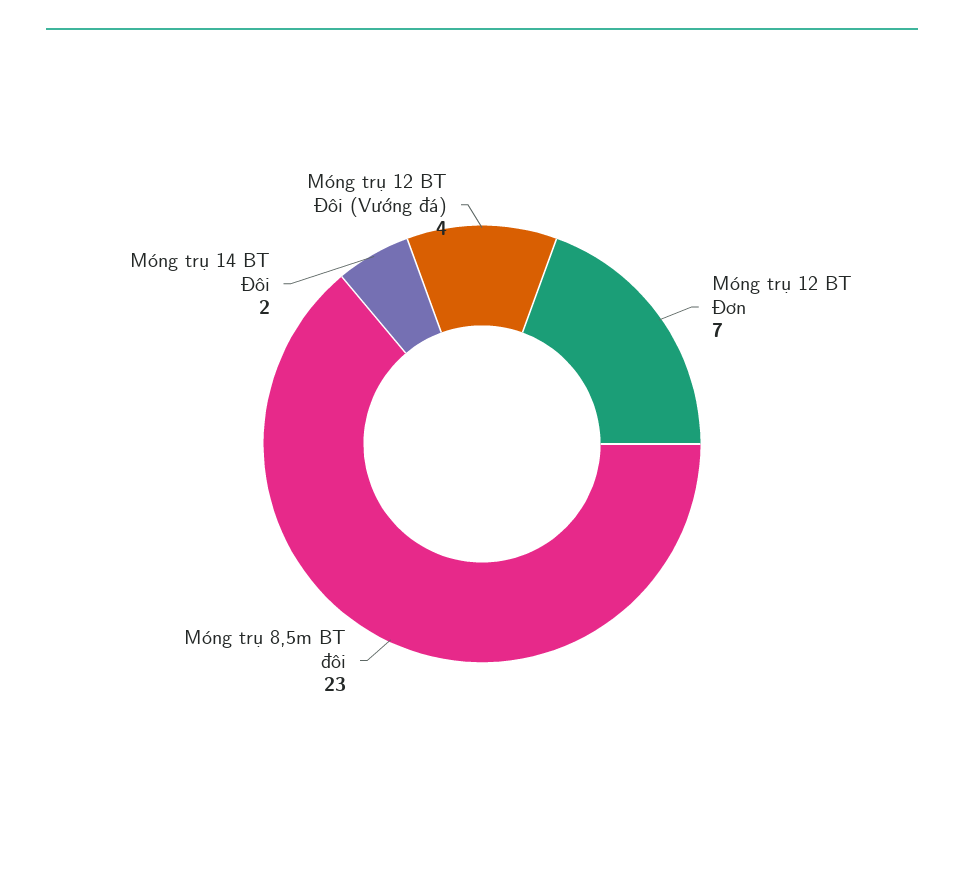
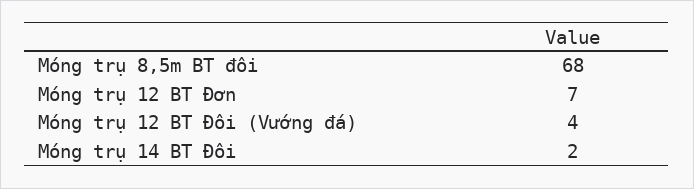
Móng trụ 8,5m BT đôi: 23 -> 68

